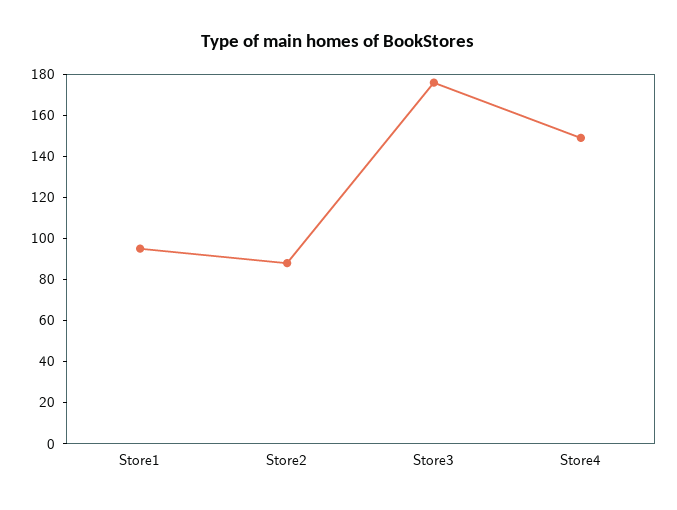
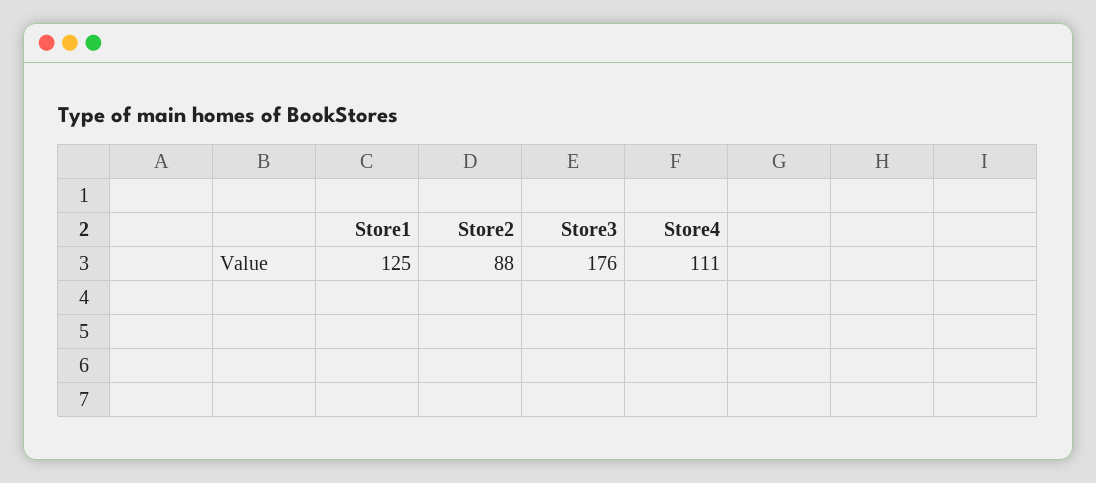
Store1: 95 -> 125
Store4: 150 -> 111

